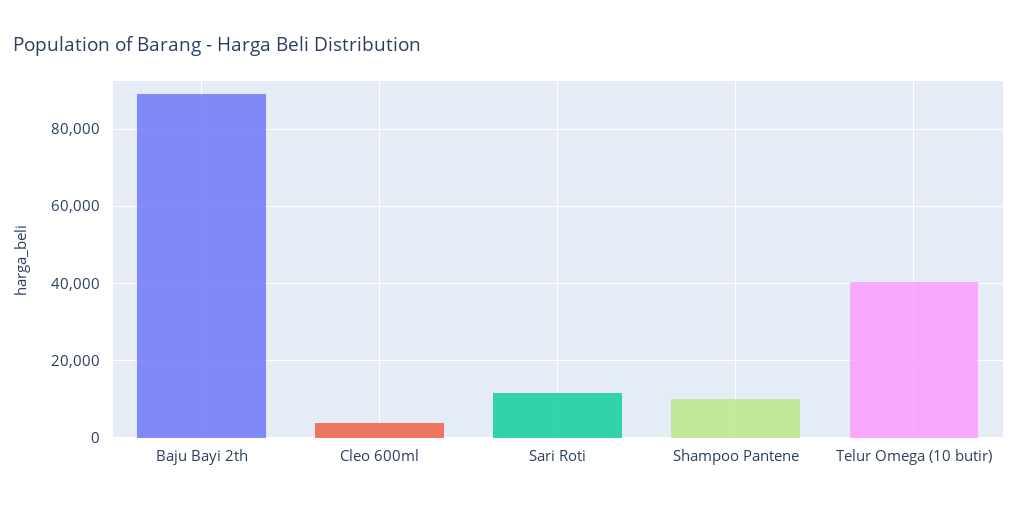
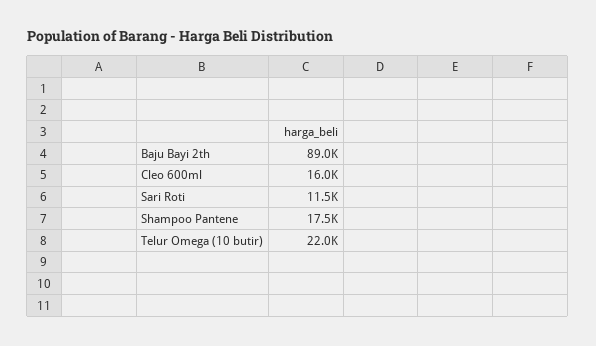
Cleo 600ml: 4000 -> 16000
Shampoo Pantene: 10000 -> 17500
Telur Omega (10 butir): 40000 -> 22000

